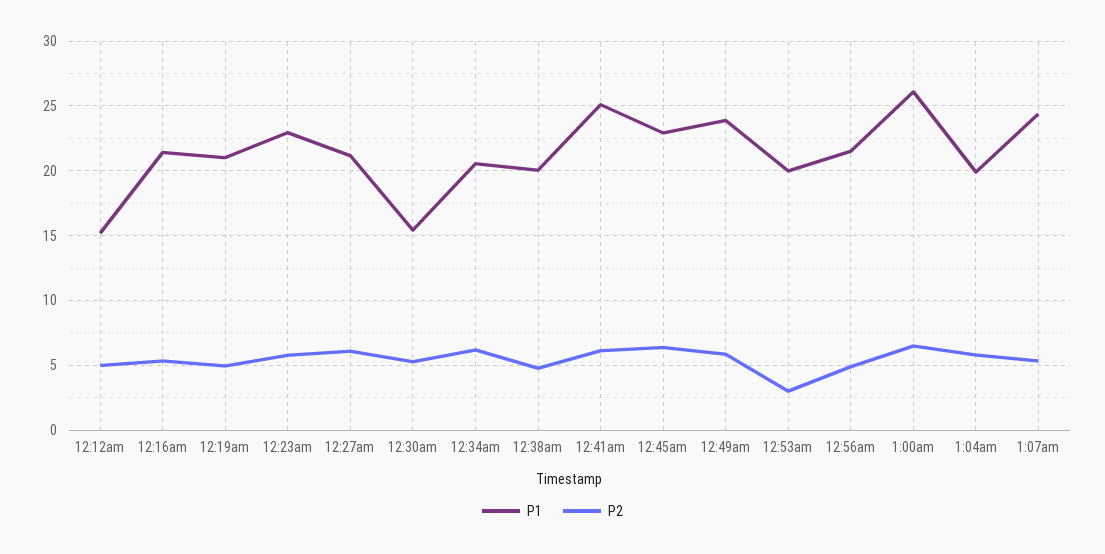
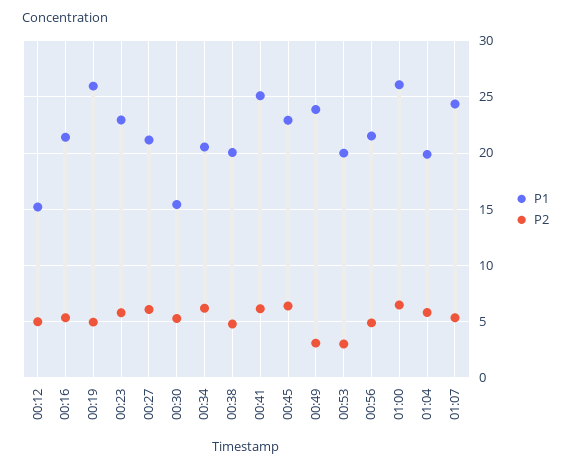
P1, 12:19am: 21 -> 26
P2, 12:49am: 6 -> 3

